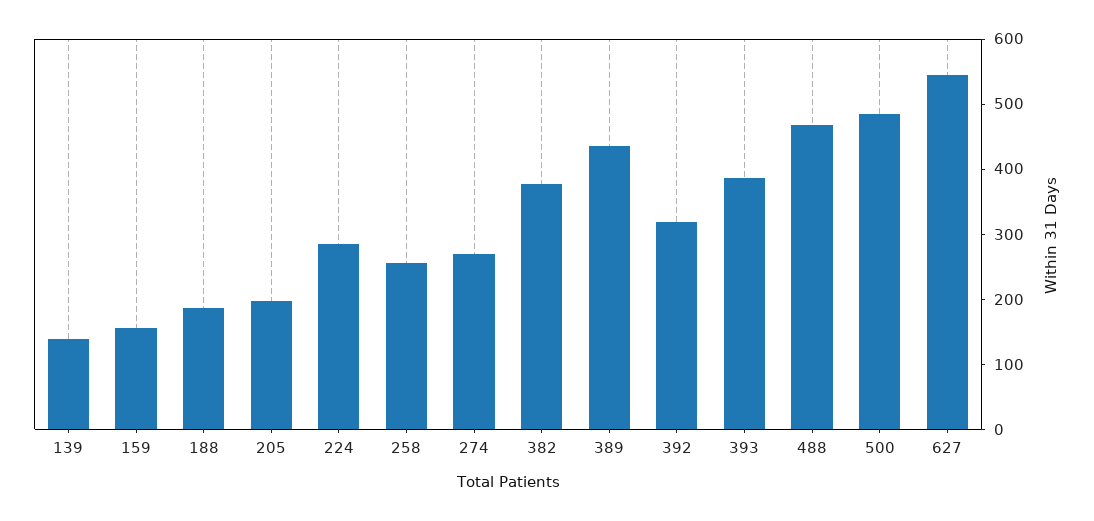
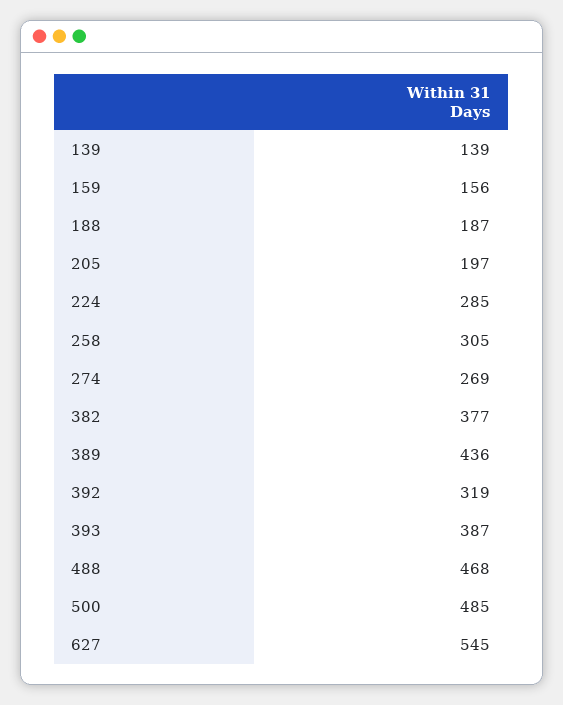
258: 260 -> 305

